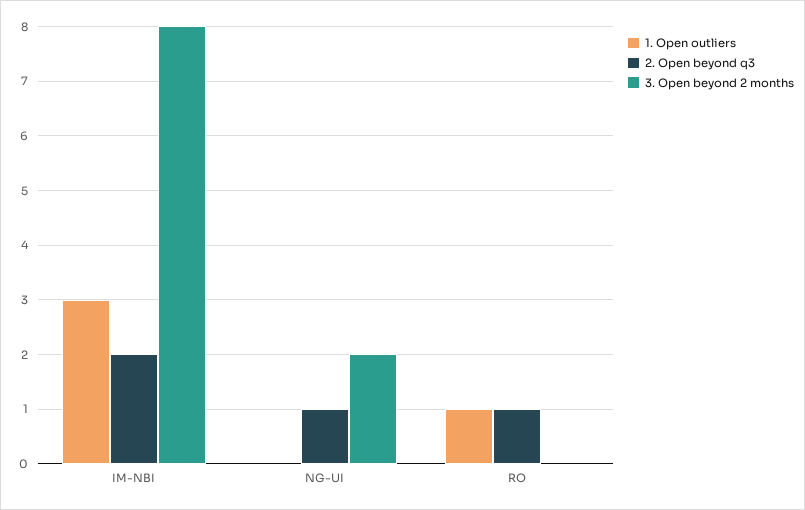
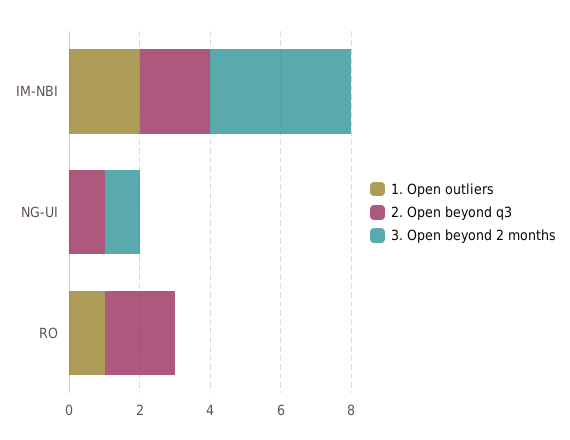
1. Open outliers, IM-NBI: 3 -> 2
3. Open beyond 2 months, IM-NBI: 8 -> 4
3. Open beyond 2 months, NG-UI: 2 -> 1
2. Open beyond q3, RO: 1 -> 2

